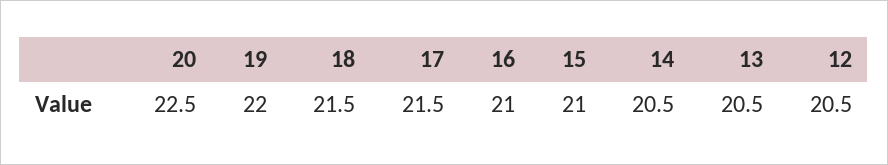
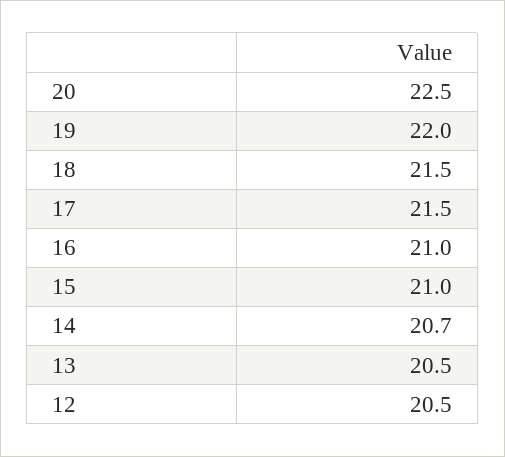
14: 20.5 -> 20.7

